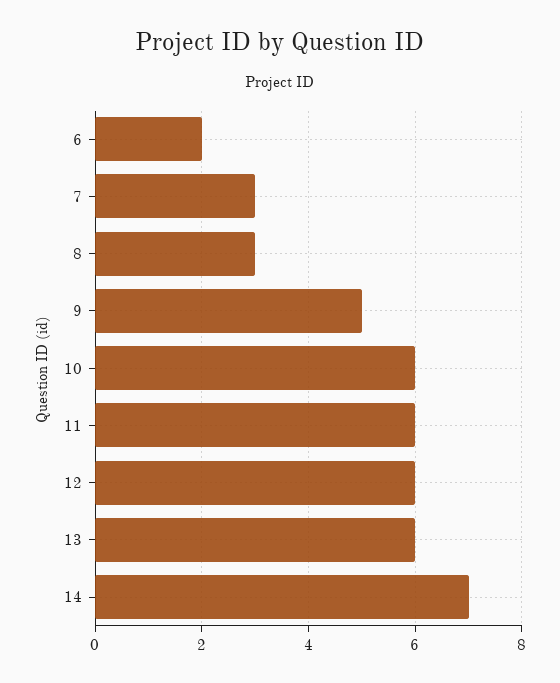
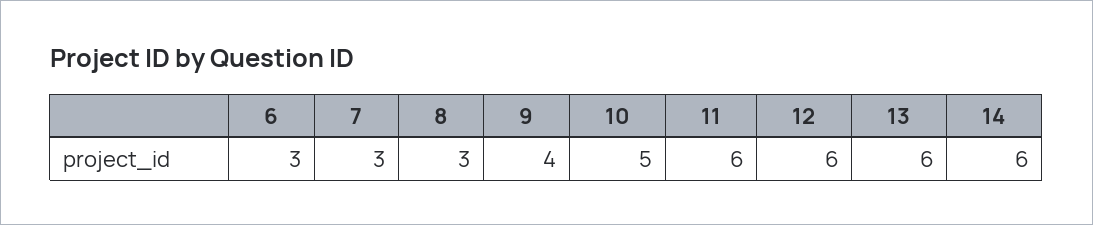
6: 2 -> 3
9: 5 -> 4
10: 6 -> 5
14: 7 -> 6

